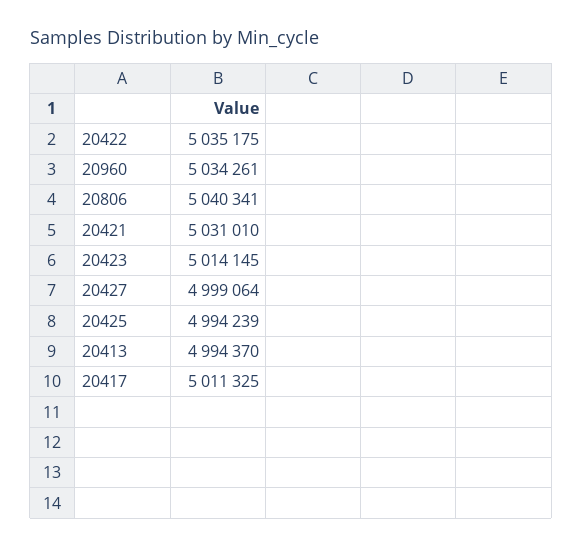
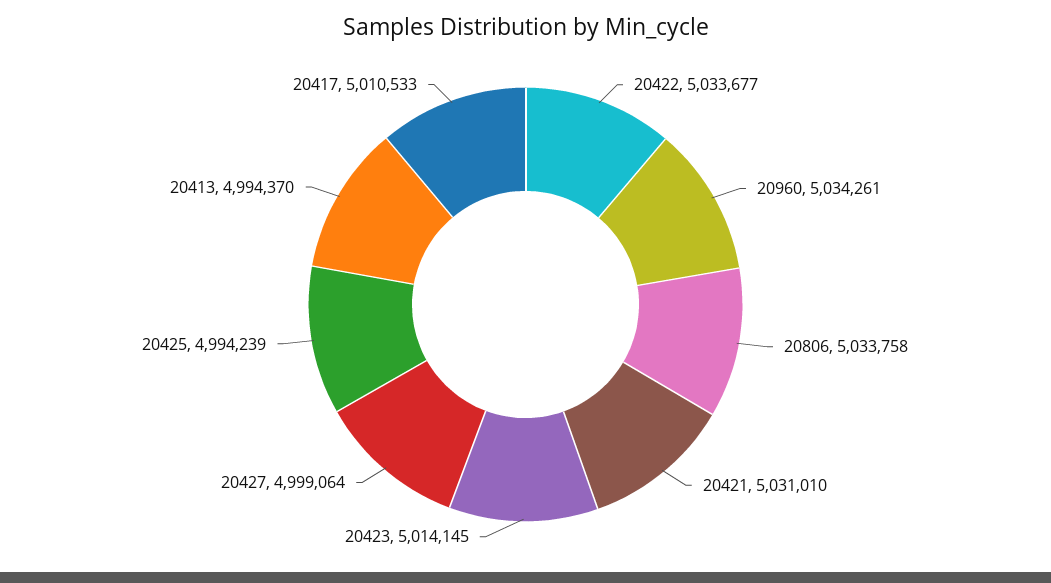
20422: 5035175 -> 5033677
20806: 5040341 -> 5033758
20417: 5011325 -> 5010533

